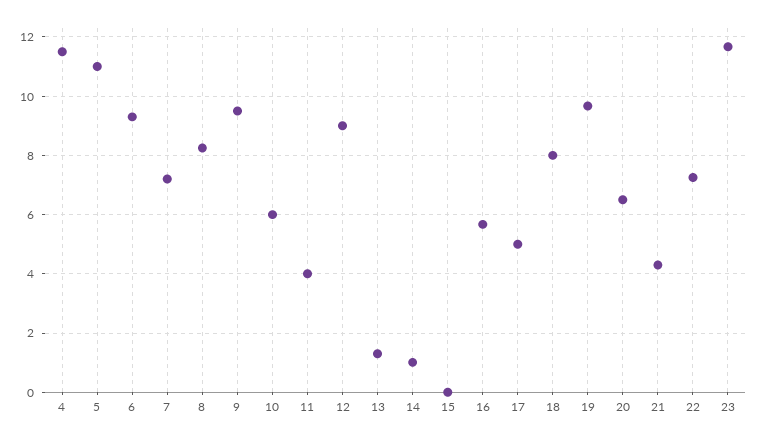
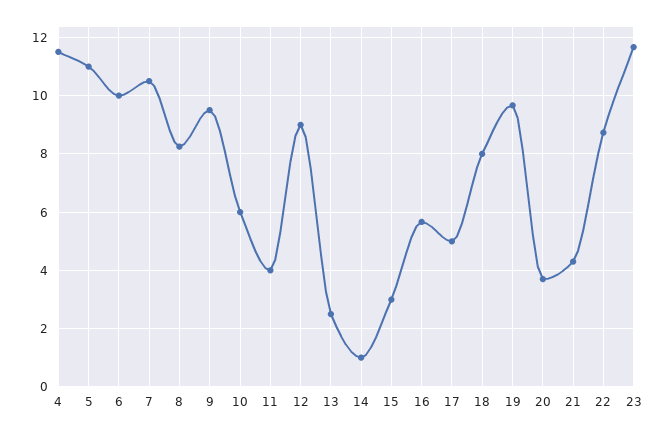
6: 9.25 -> 10
7: 7.25 -> 10.5
13: 1.25 -> 2.5
15: 0 -> 3
20: 6.5 -> 3.75
22: 7.25 -> 8.75

